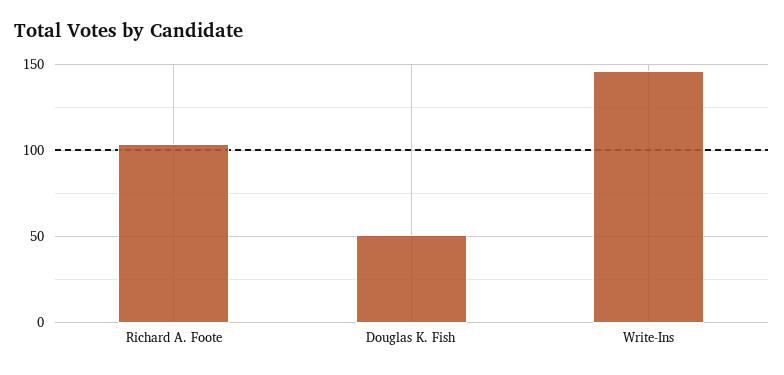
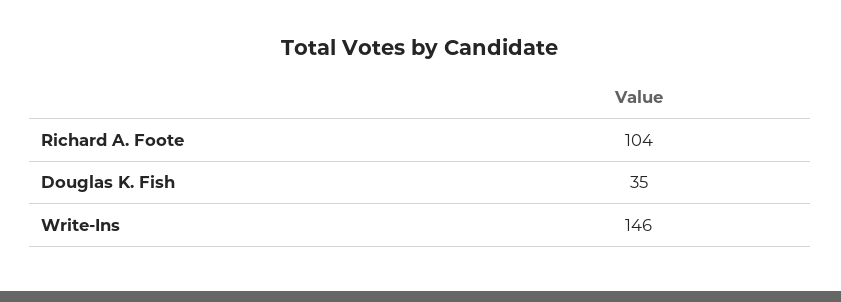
Douglas K. Fish: 50 -> 35

